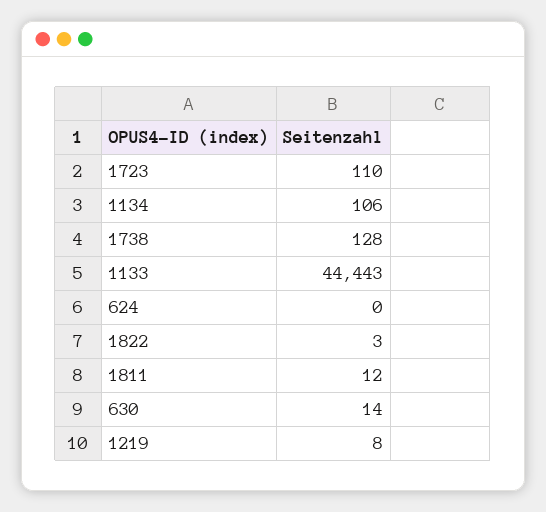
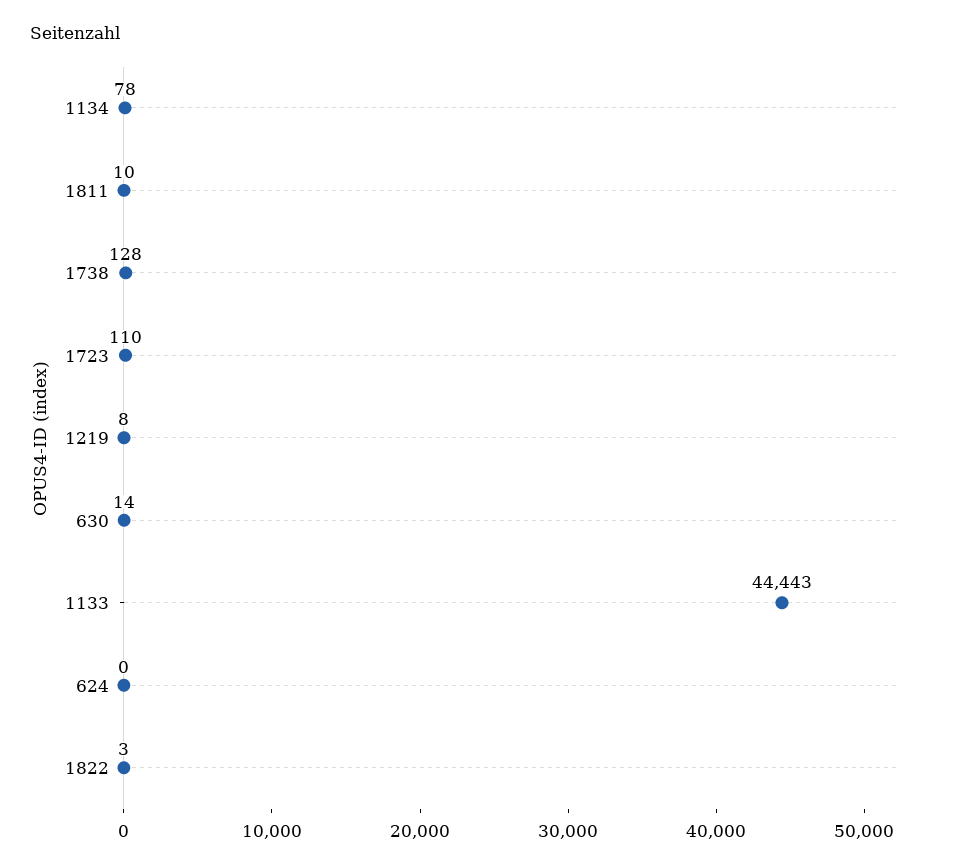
1134: 106 -> 78
1811: 12 -> 10

